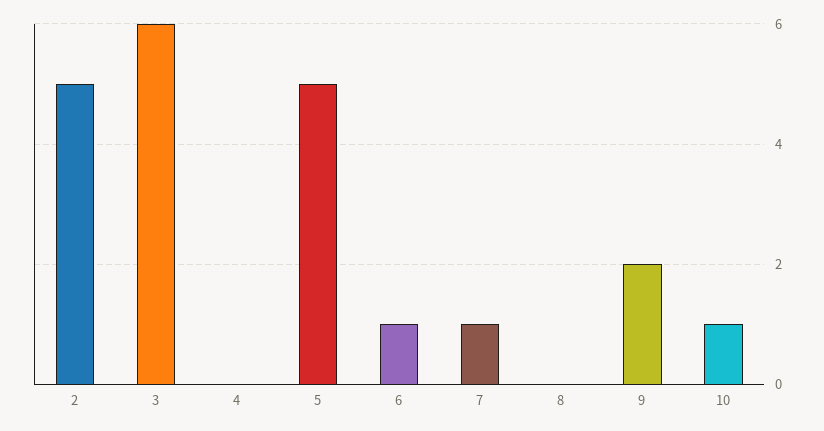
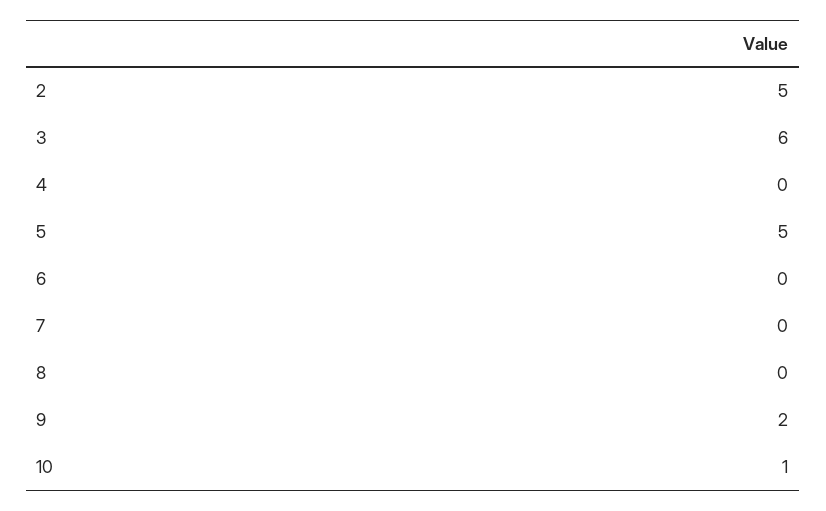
6: 1 -> 0
7: 1 -> 0

